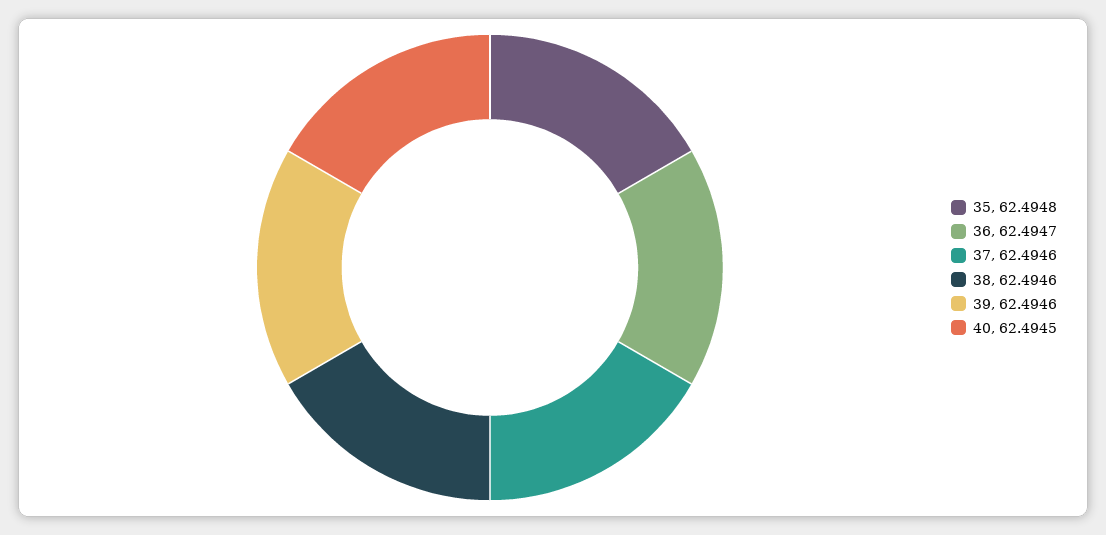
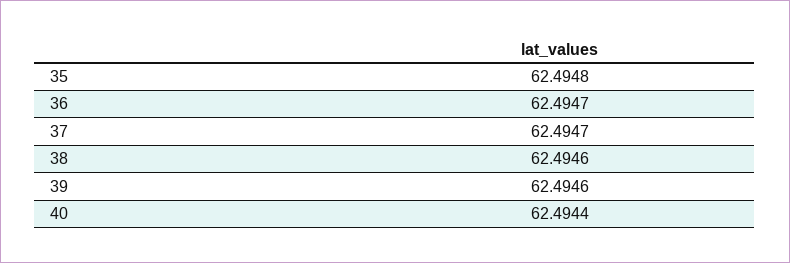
37: 62.4946 -> 62.4947
40: 62.4945 -> 62.4944

